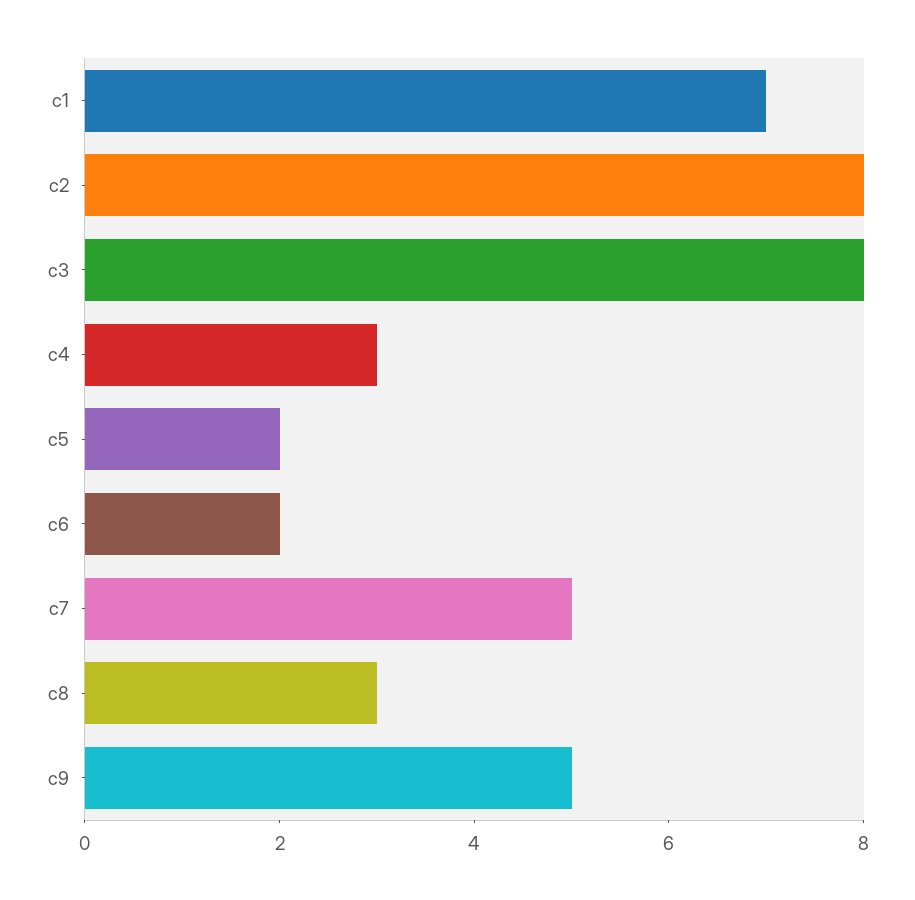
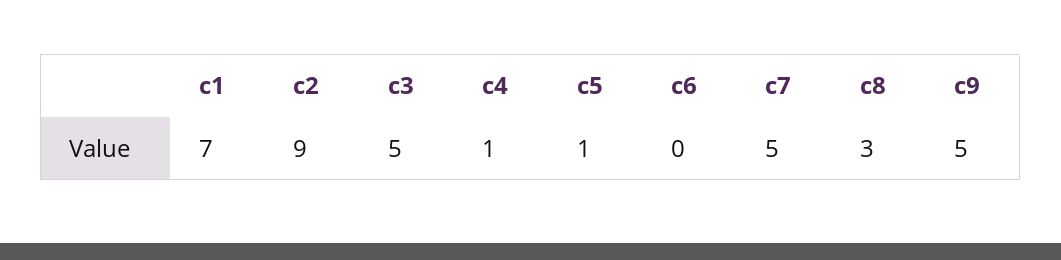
c2: 8 -> 9
c3: 8 -> 5
c4: 3 -> 1
c5: 2 -> 1
c6: 2 -> 0

